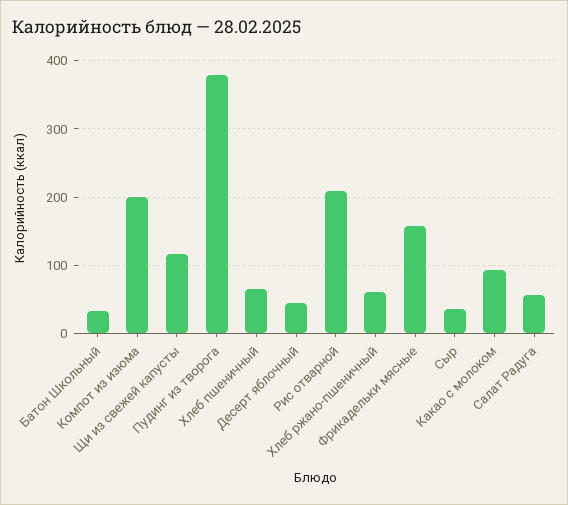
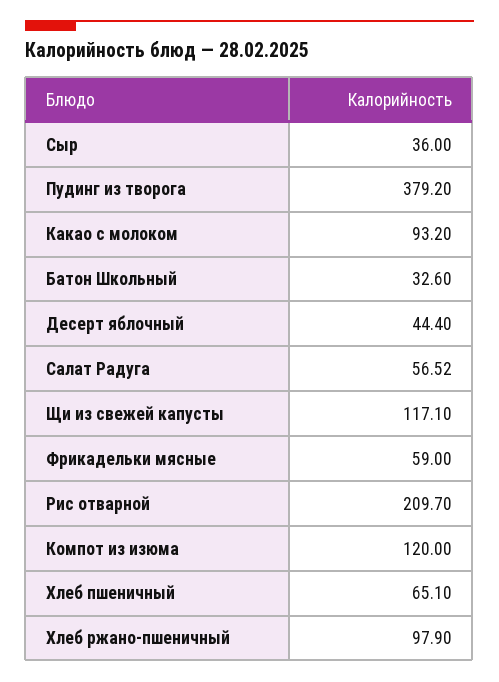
Компот из изюма: 200 -> 120
Хлеб ржано-пшеничный: 60 -> 97.9
Фрикадельки мясные: 160 -> 59

